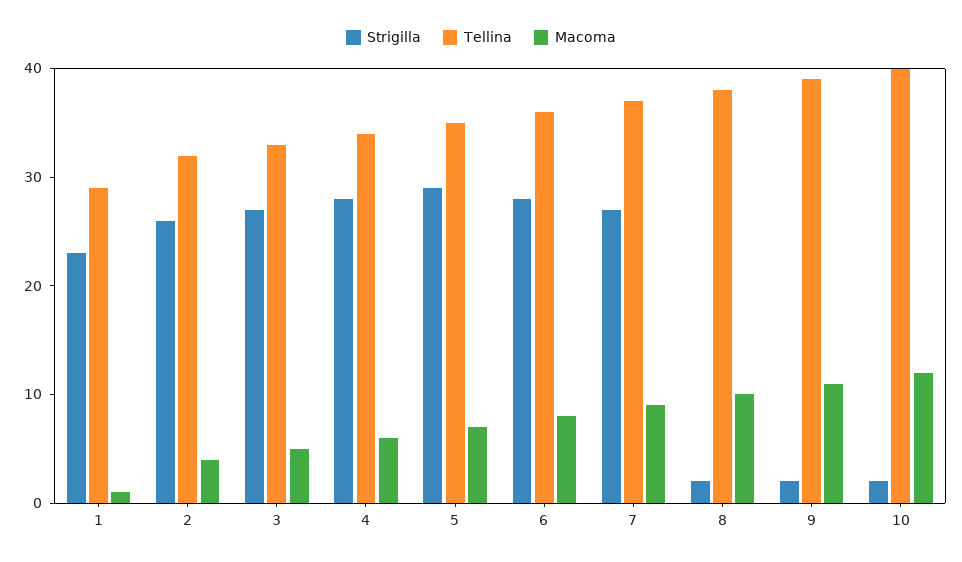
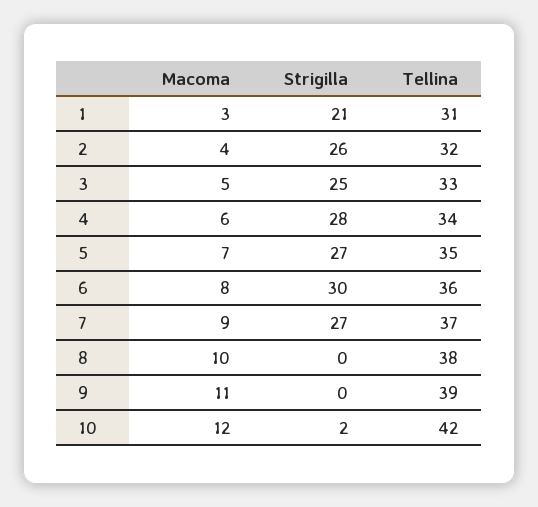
Strigilla, 1: 23 -> 21
Tellina, 1: 29 -> 31
Macoma, 1: 1 -> 3
Strigilla, 3: 27 -> 25
Strigilla, 5: 29 -> 27
Strigilla, 6: 28 -> 30
Strigilla, 8: 2 -> 0
Strigilla, 9: 2 -> 0
Tellina, 10: 40 -> 42

